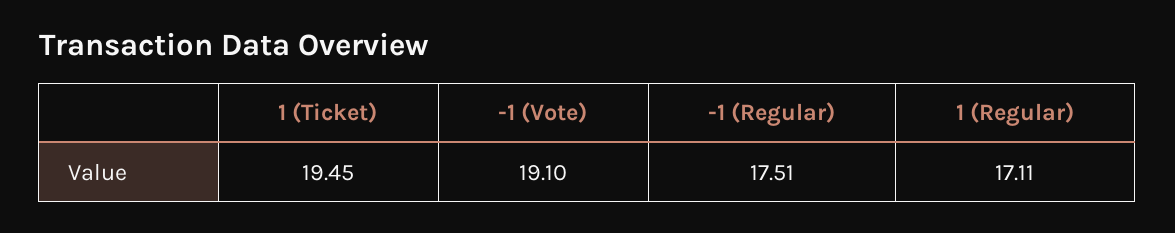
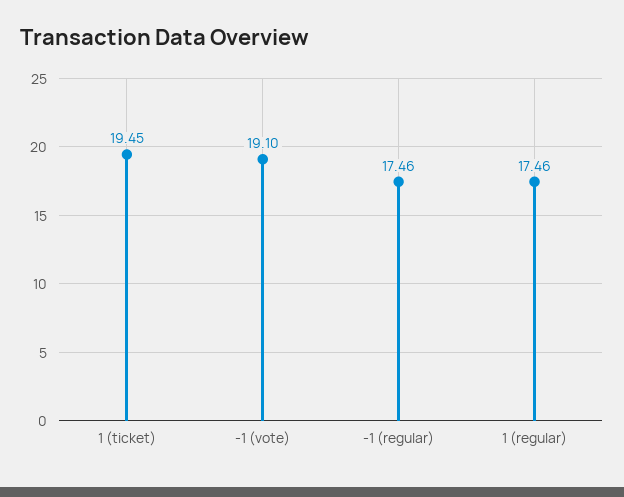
-1 (Regular): 17.51 -> 17.46
1 (Regular): 17.11 -> 17.46

